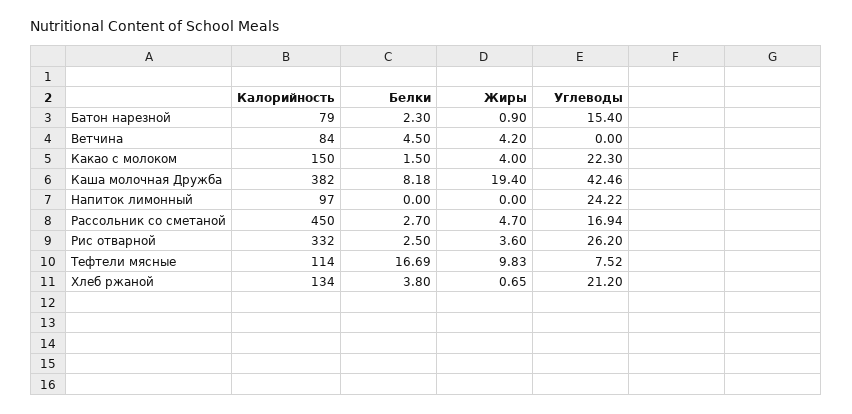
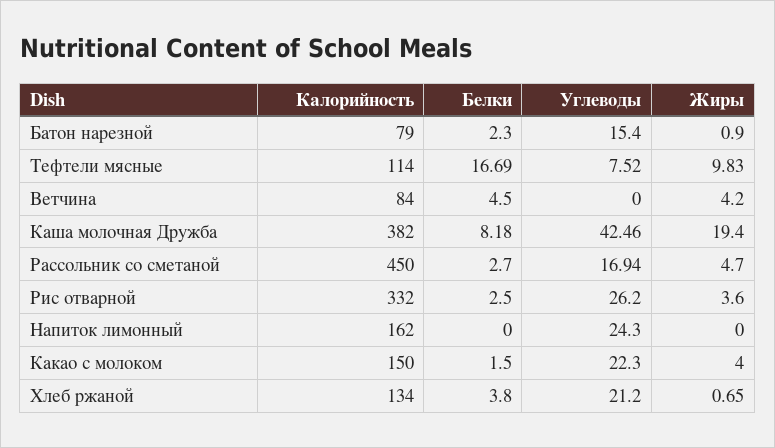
Калорийность, Напиток лимонный: 97 -> 162
Углеводы, Напиток лимонный: 24.22 -> 24.3

